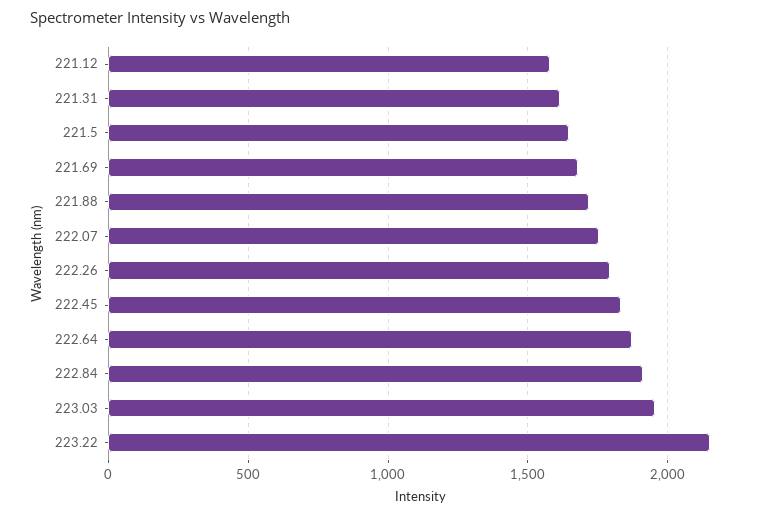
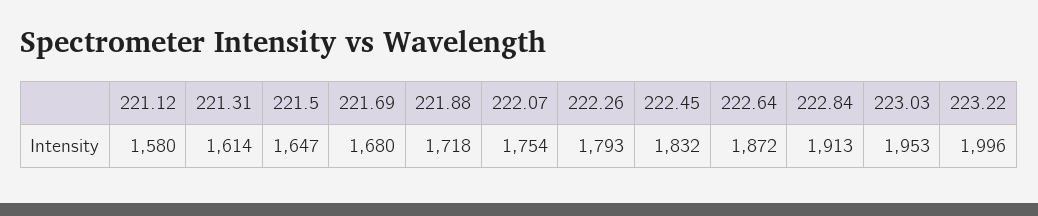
223.22: 2150 -> 1996

